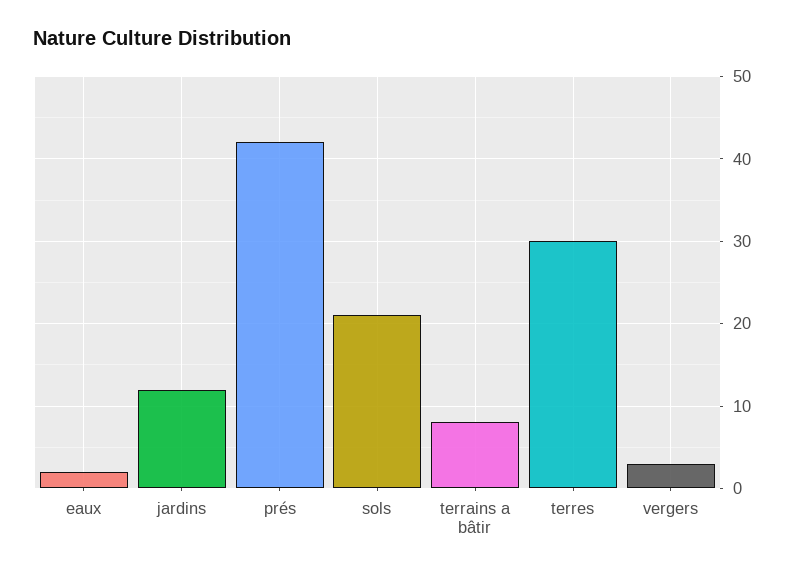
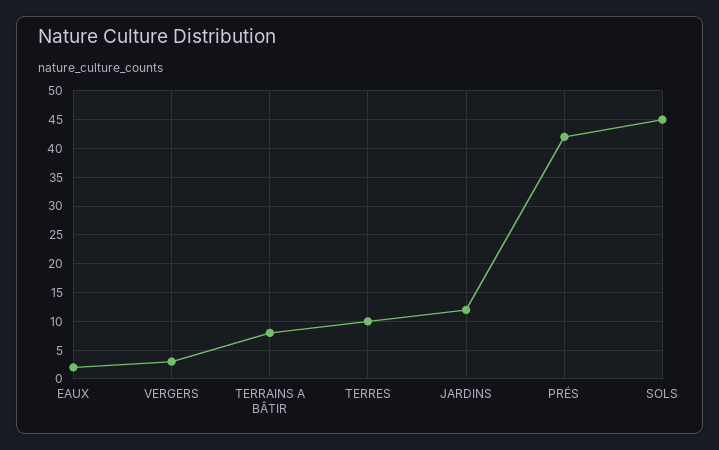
sols: 21 -> 45
terres: 30 -> 10

